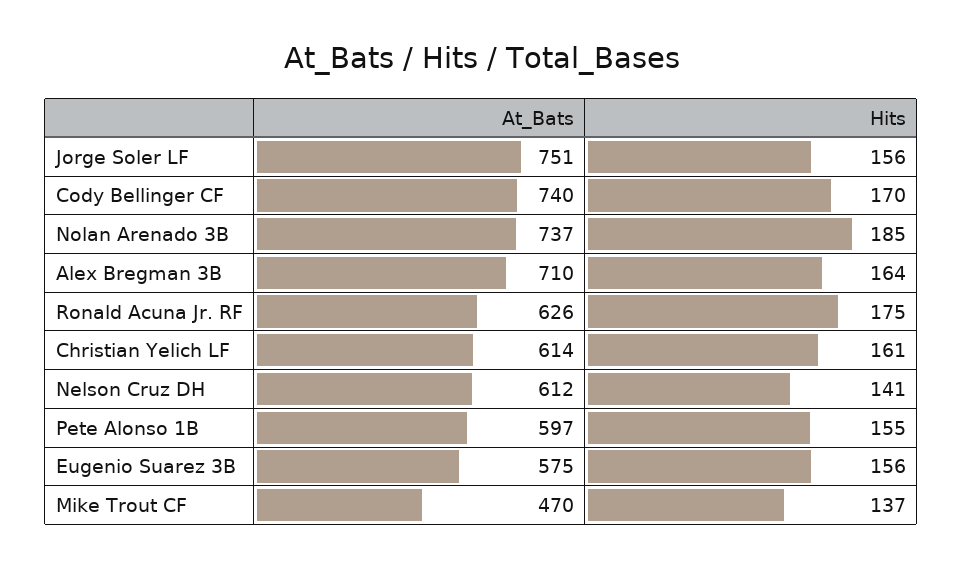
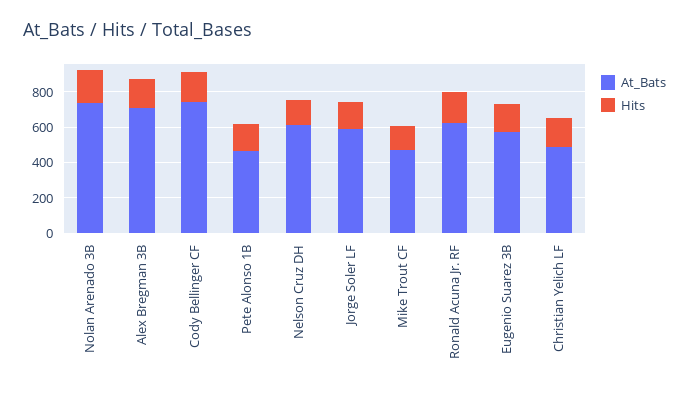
At_Bats, Jorge Soler LF: 751 -> 600
At_Bats, Christian Yelich LF: 614 -> 500
At_Bats, Pete Alonso 1B: 597 -> 450

